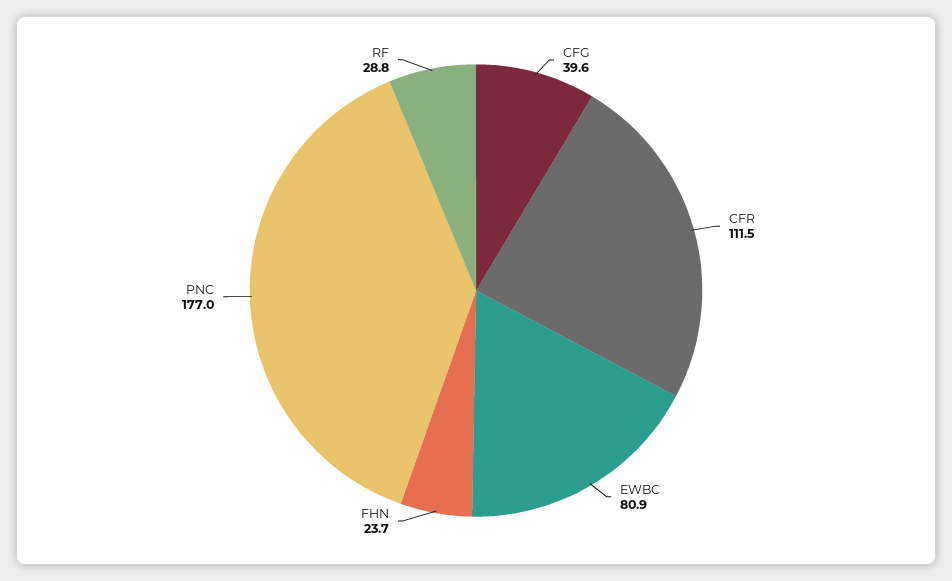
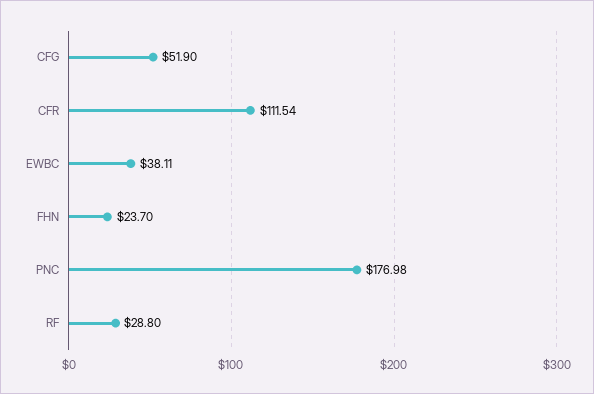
CFG: 39.6 -> 51.9
EWBC: 80.9 -> 38.11

